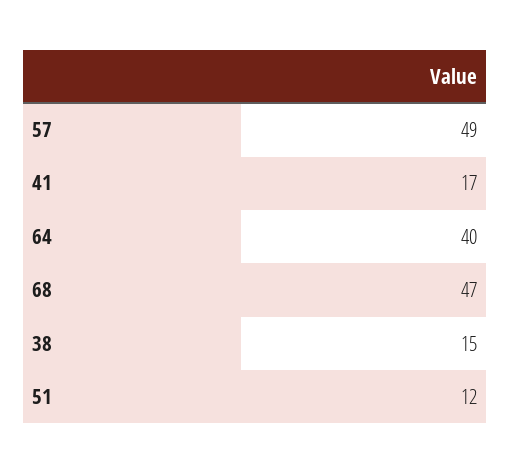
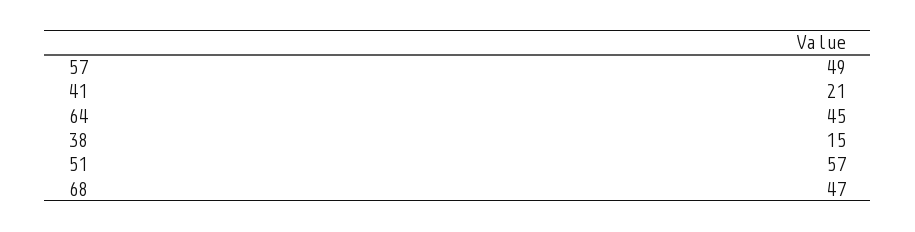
41: 17 -> 21
64: 40 -> 45
51: 12 -> 57

